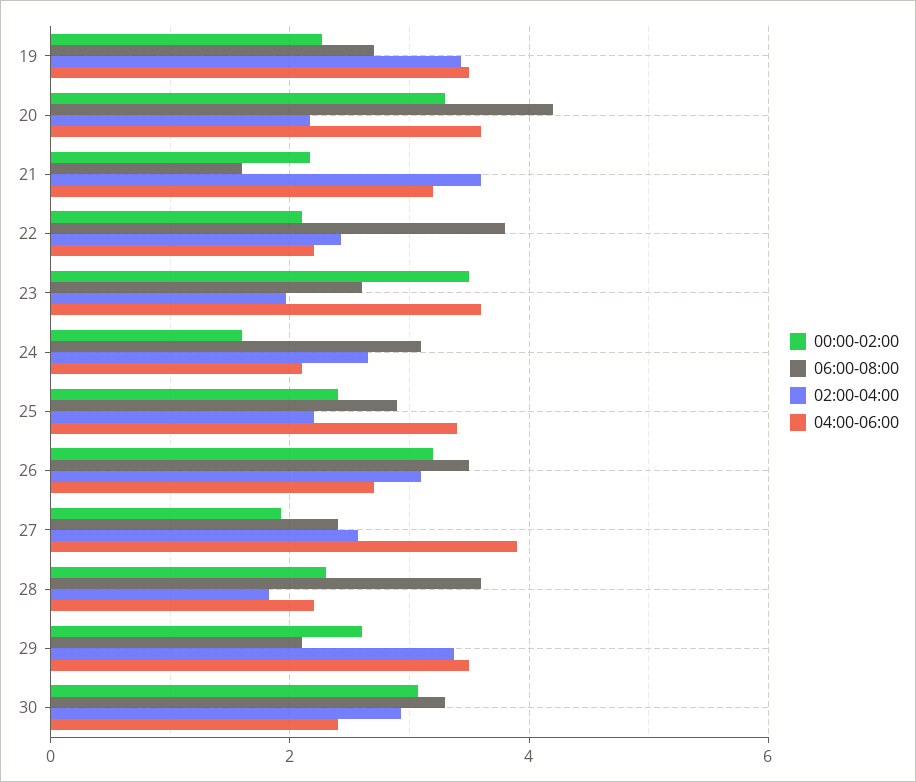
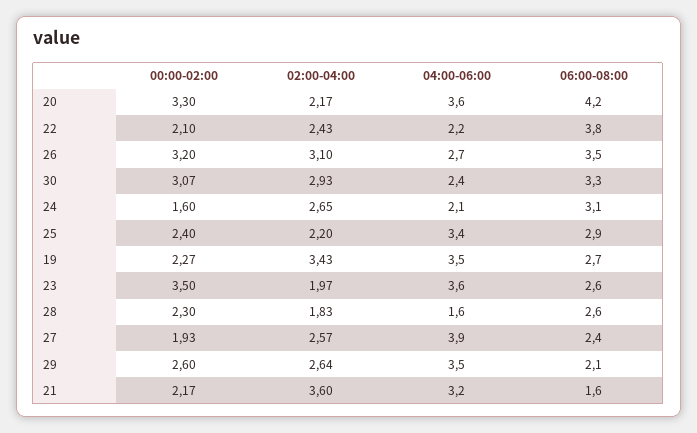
06:00-08:00, 28: 3.6 -> 2.6
04:00-06:00, 28: 2.2 -> 1.6
02:00-04:00, 29: 3.4 -> 2.64

